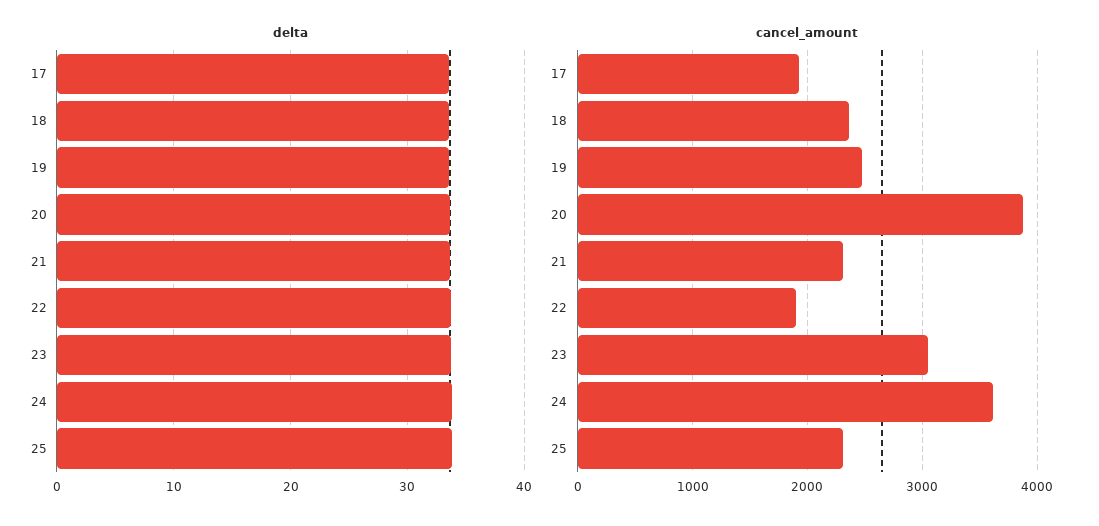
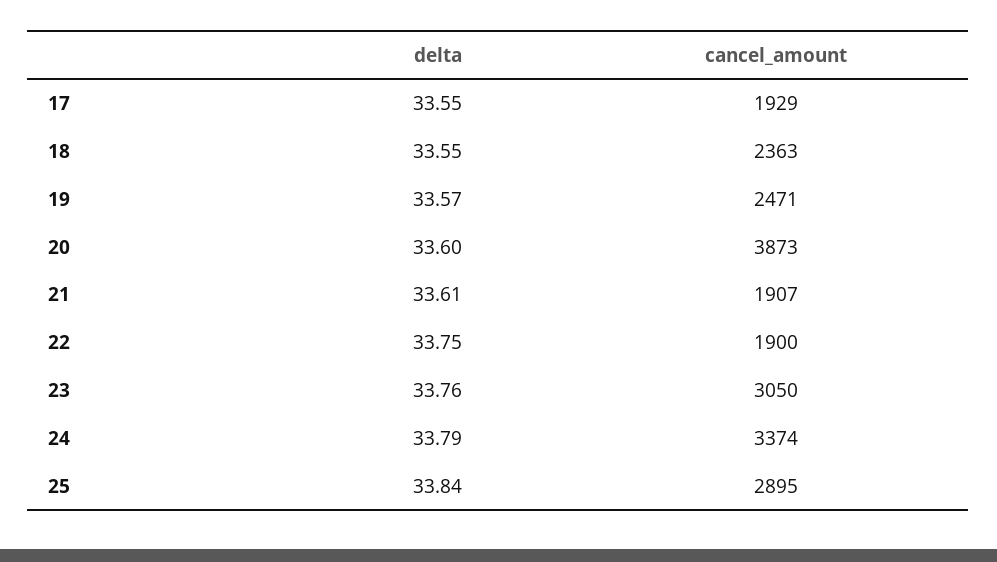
cancel_amount, 21: 2300 -> 1907
cancel_amount, 24: 3600 -> 3374
cancel_amount, 25: 2300 -> 2895

